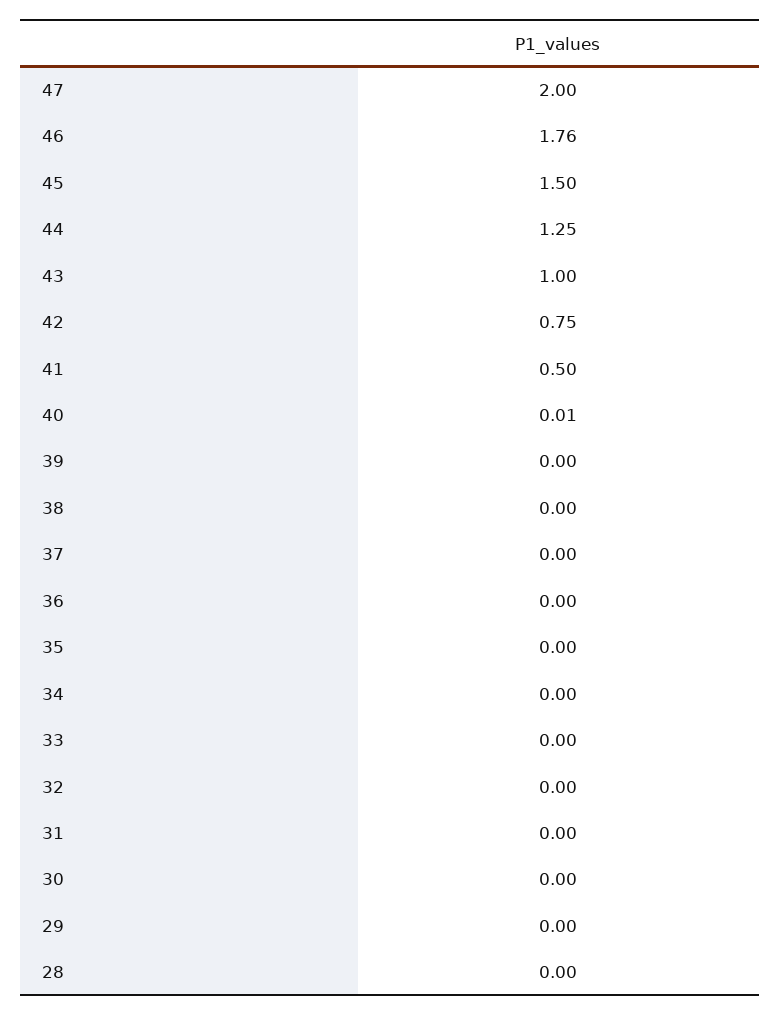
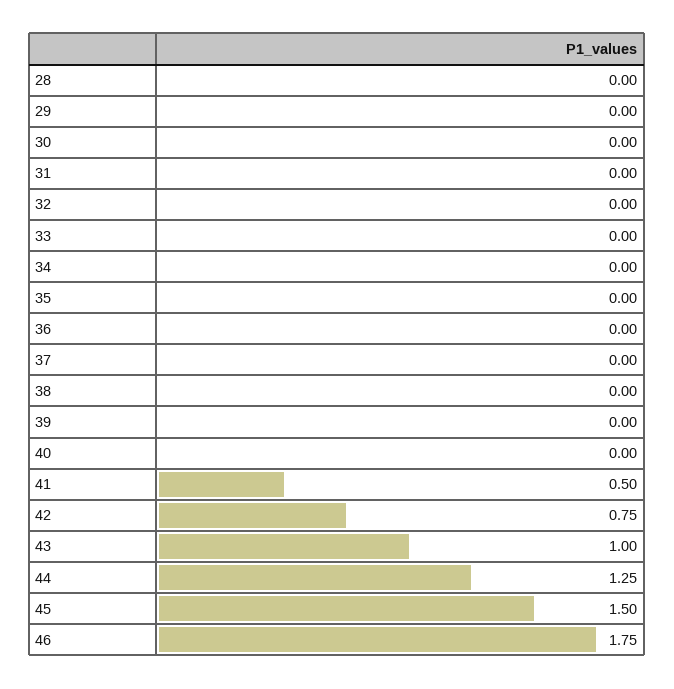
47: 2 -> none
46: 1.76 -> 1.75
40: 0.01 -> 0

